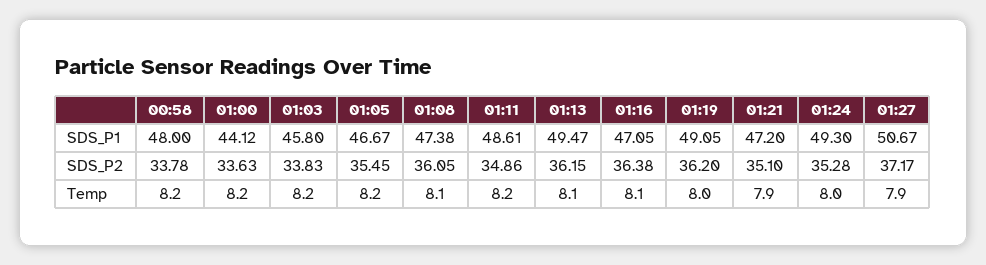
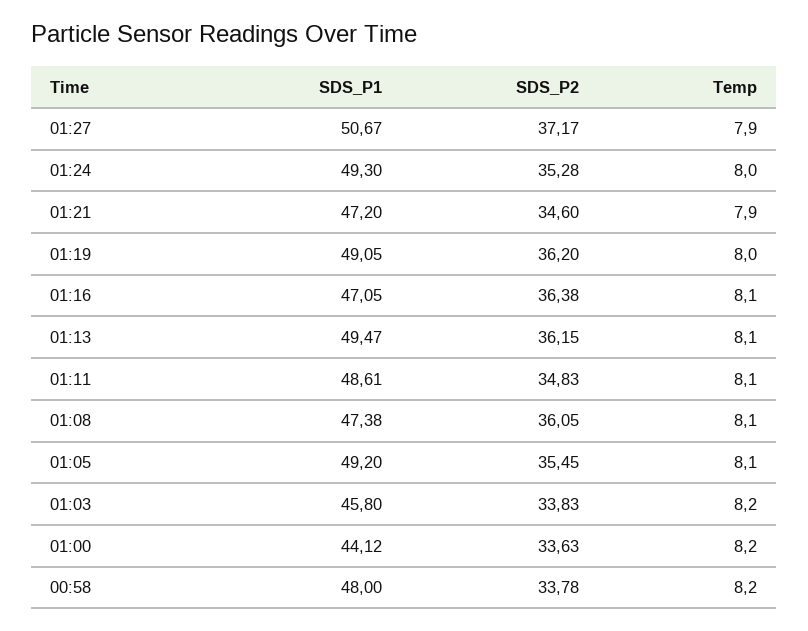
01:05, SDS_P1: 46.67 -> 49.2
01:11, SDS_P2: 34.86 -> 34.83
01:21, SDS_P2: 35.1 -> 34.6
01:05, Temp: 8.2 -> 8.1
01:11, Temp: 8.2 -> 8.1

